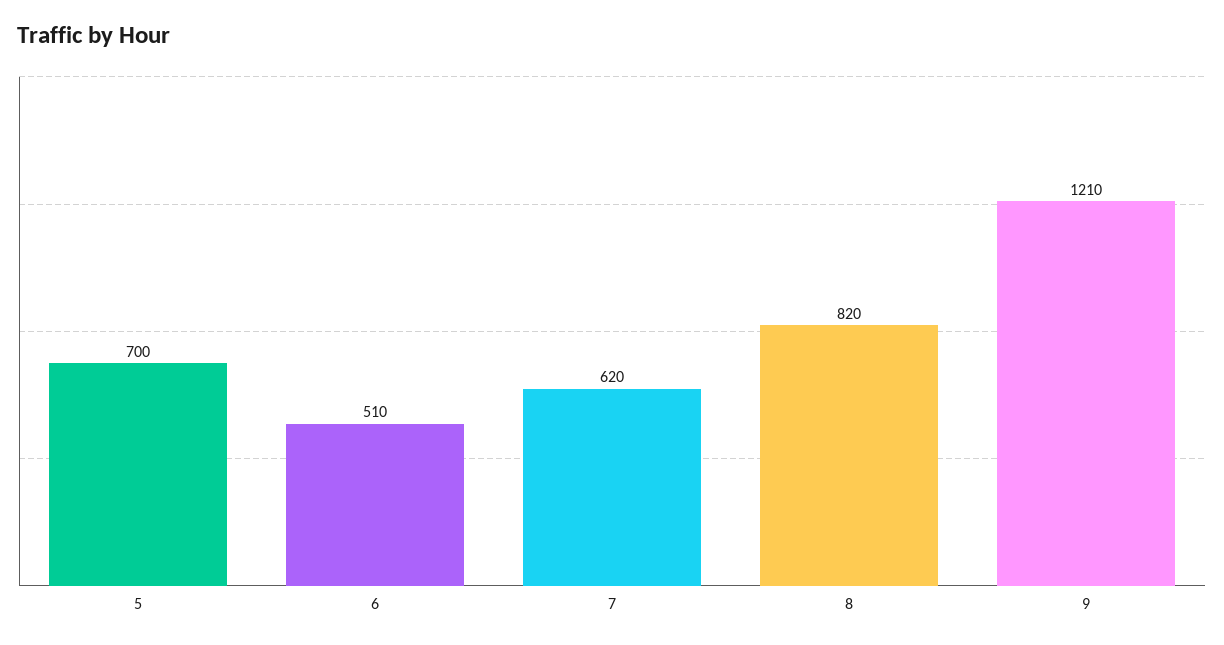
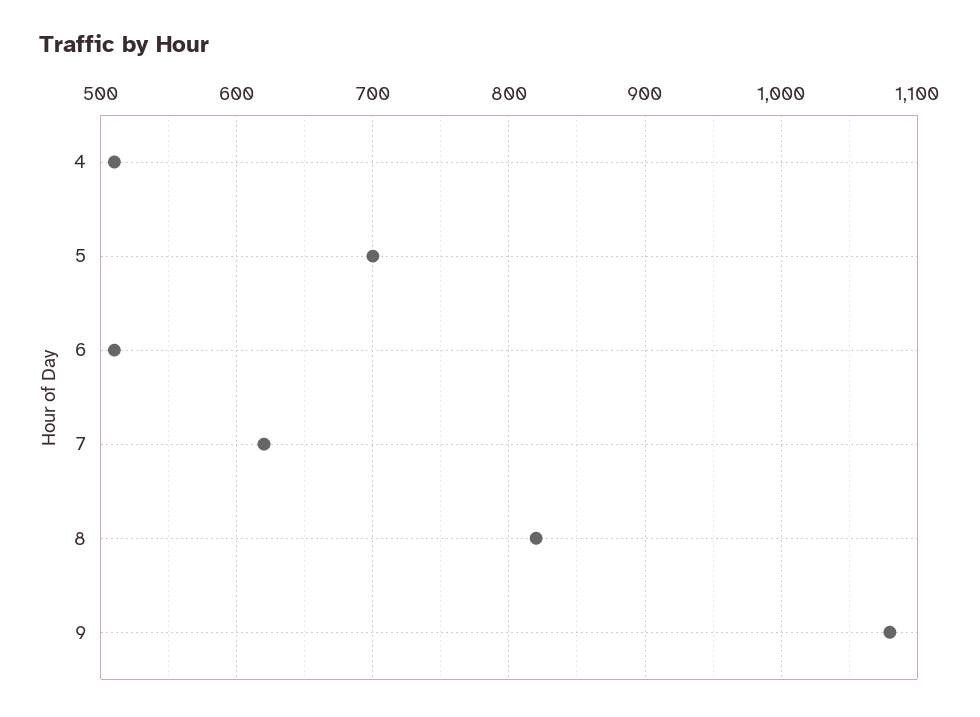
9: 1210 -> 1080
4: none -> 510

